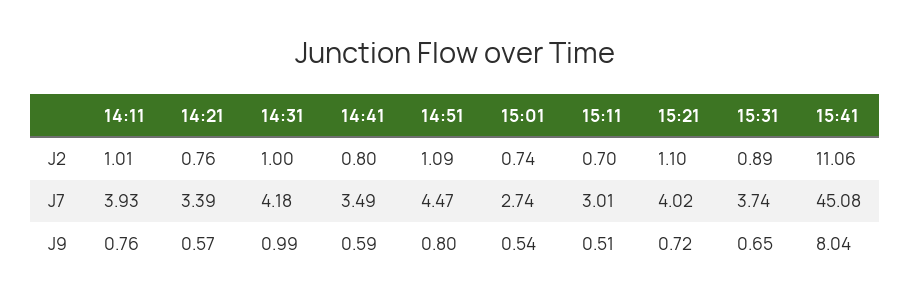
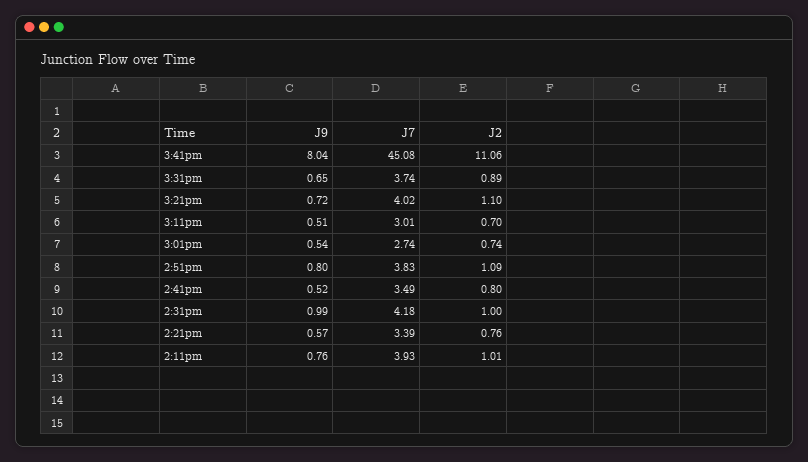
14:51, J7: 4.47 -> 3.83
14:41, J9: 0.59 -> 0.52

